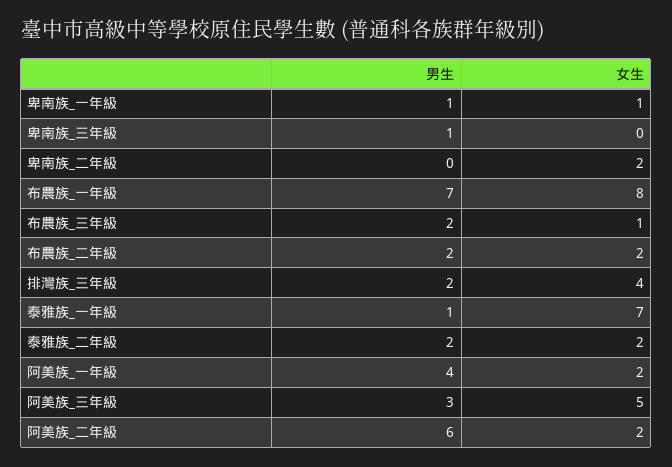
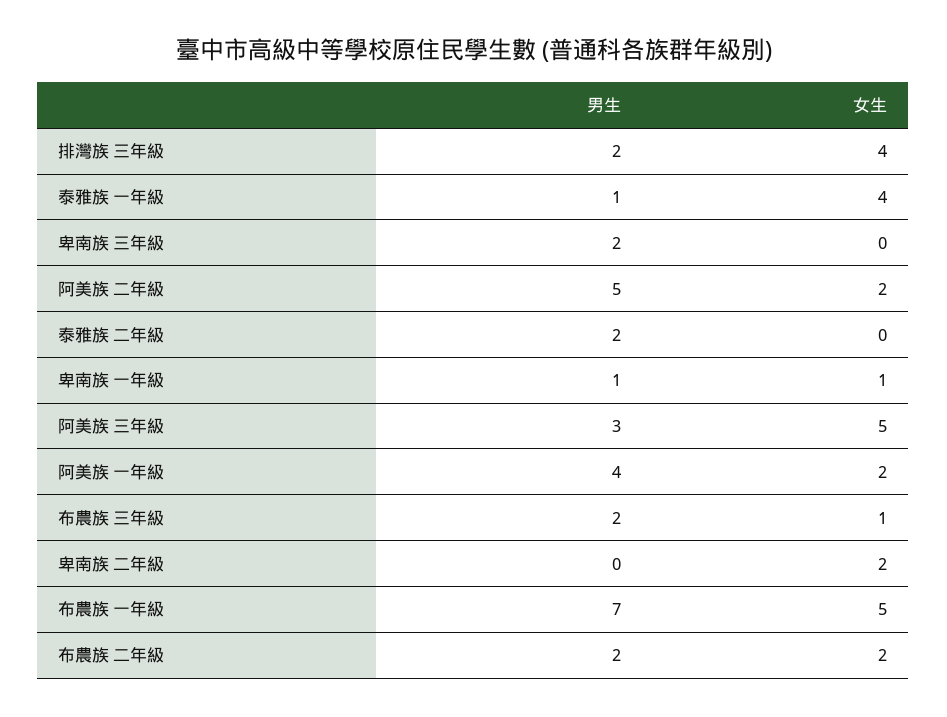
男生, 卑南族_三年級: 1 -> 2
女生, 布農族_一年級: 8 -> 5
女生, 泰雅族_一年級: 7 -> 4
女生, 泰雅族_二年級: 2 -> 0
男生, 阿美族_二年級: 6 -> 5

